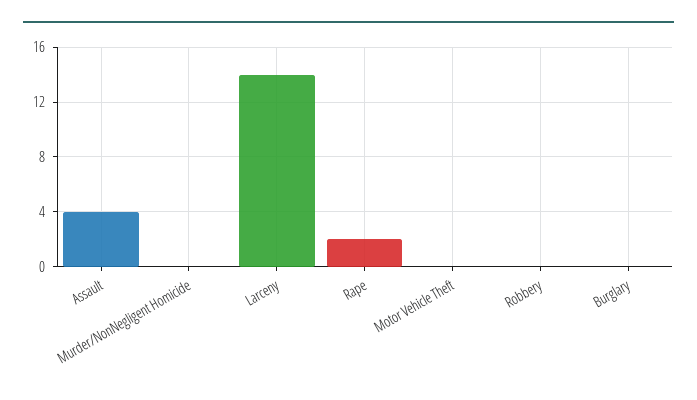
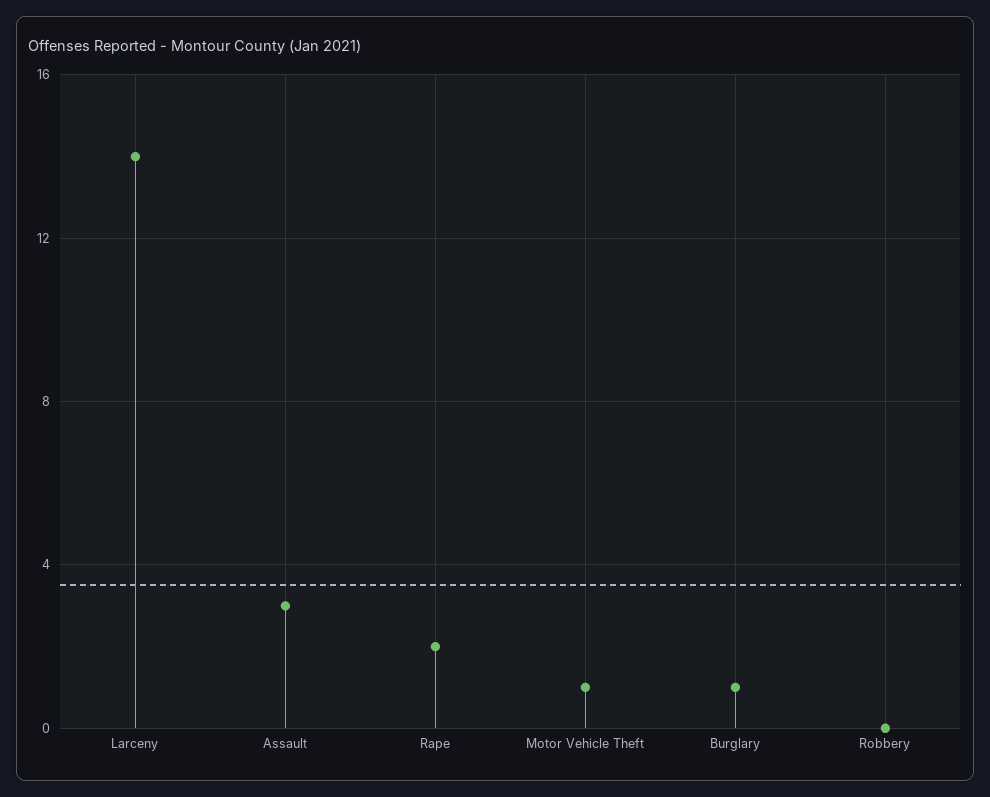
Assault: 4 -> 3
Murder/NonNegligent Homicide: 0 -> none
Motor Vehicle Theft: 0 -> 1
Burglary: 0 -> 1

